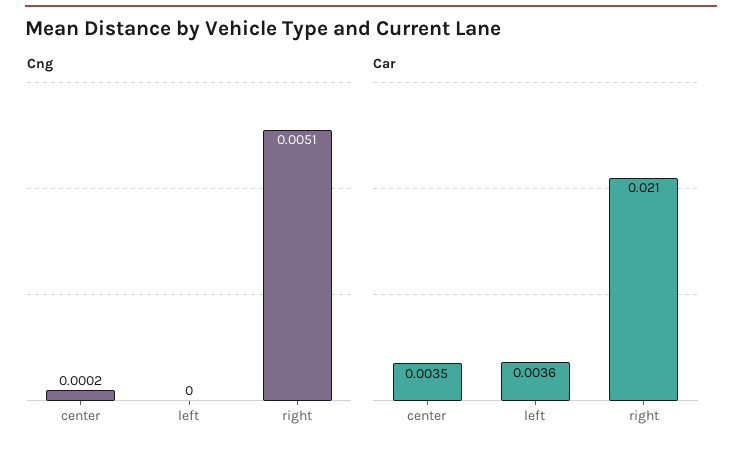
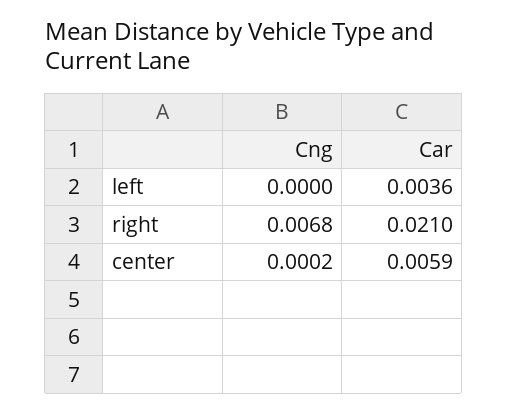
Cng, right: 0.0051 -> 0.0068
Car, center: 0.0035 -> 0.0059

